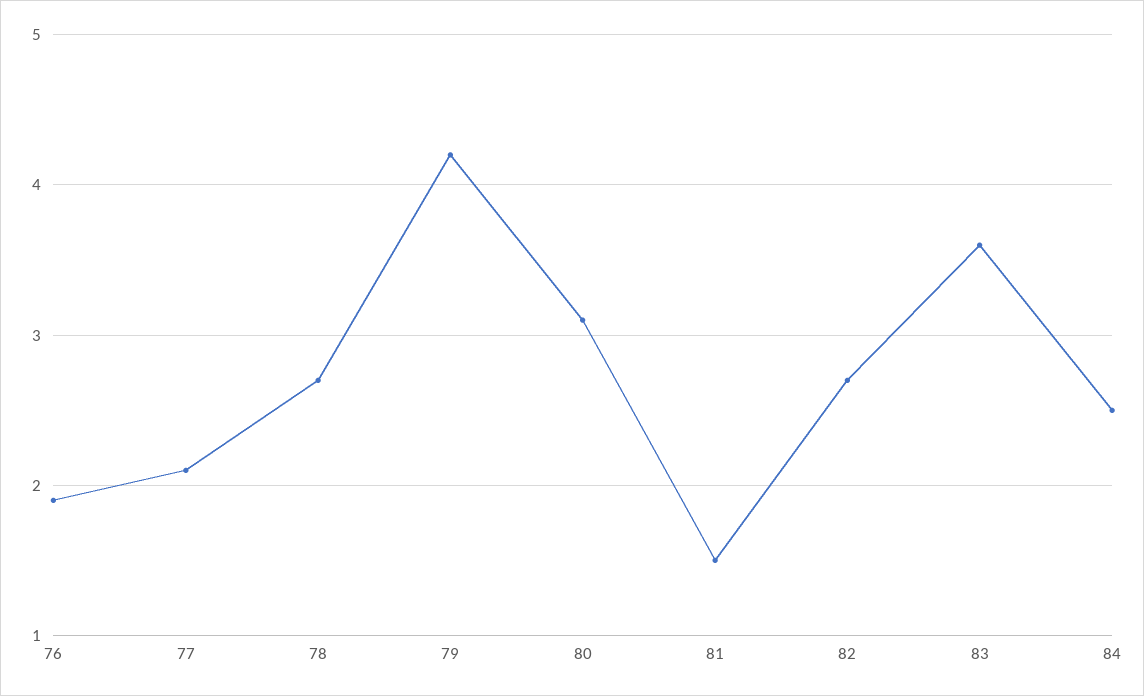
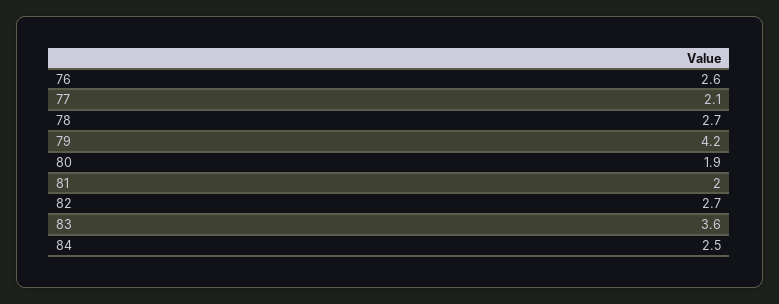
76: 1.9 -> 2.6
80: 3.1 -> 1.9
81: 1.5 -> 2

